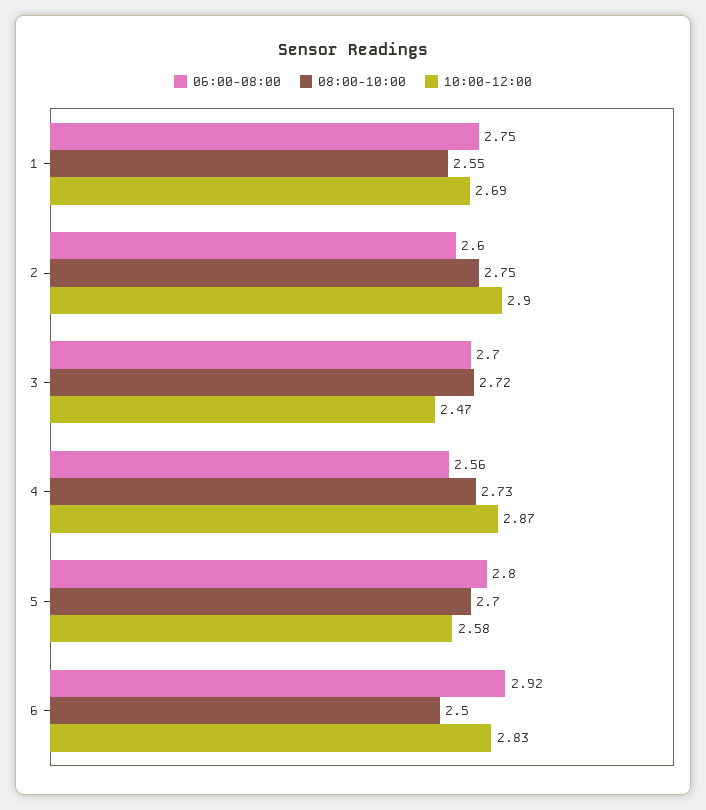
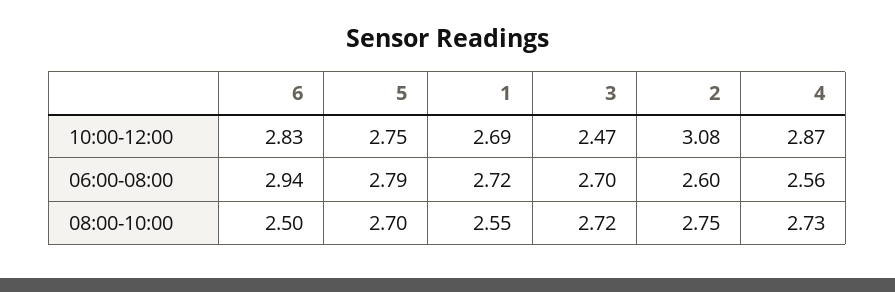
06:00-08:00, 1: 2.75 -> 2.72
10:00-12:00, 2: 2.9 -> 3.08
06:00-08:00, 5: 2.8 -> 2.79
10:00-12:00, 5: 2.58 -> 2.75
06:00-08:00, 6: 2.92 -> 2.94

